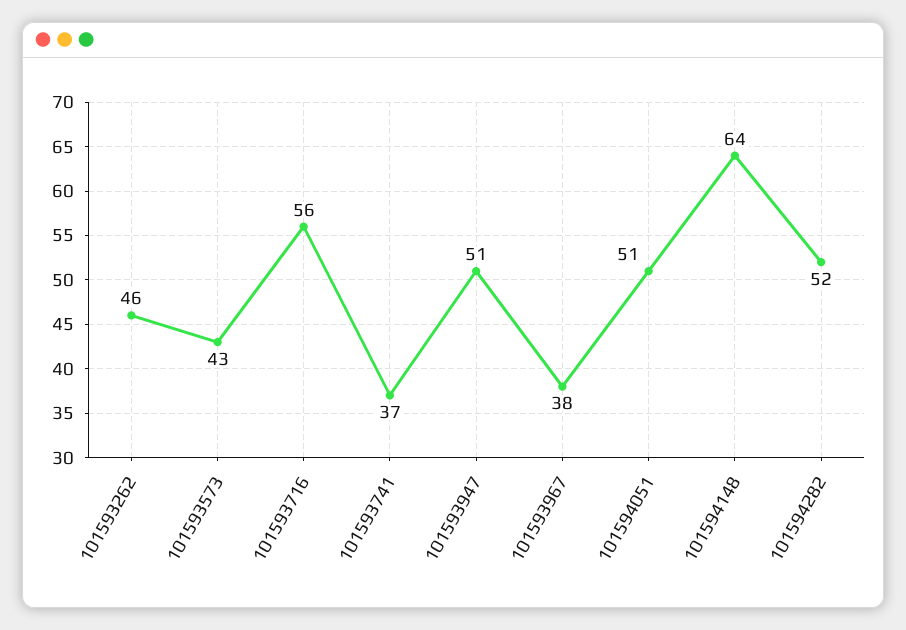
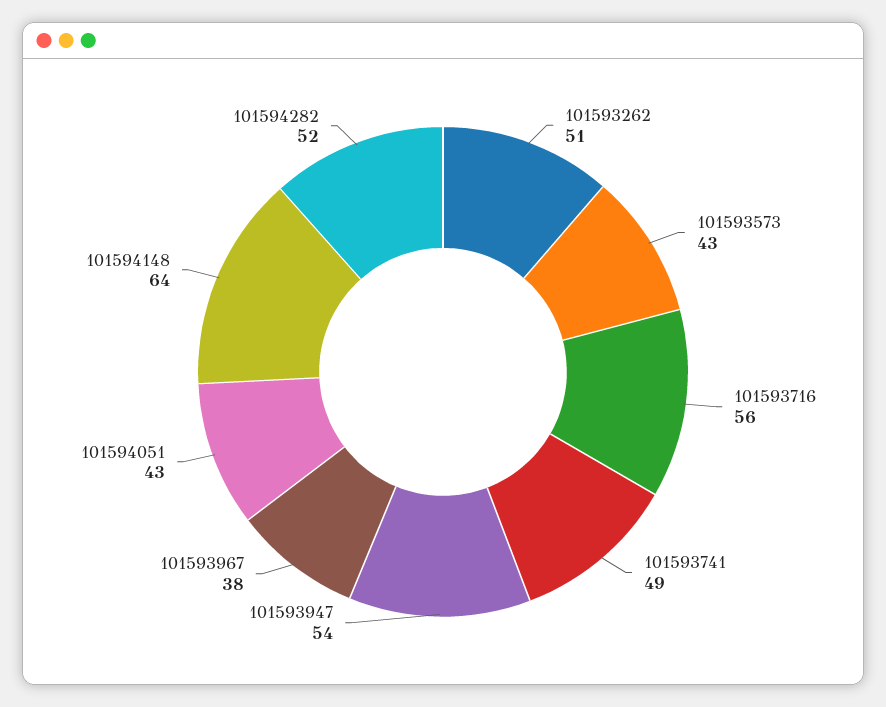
101593262: 46 -> 51
101593741: 37 -> 49
101593947: 51 -> 54
101594051: 51 -> 43

